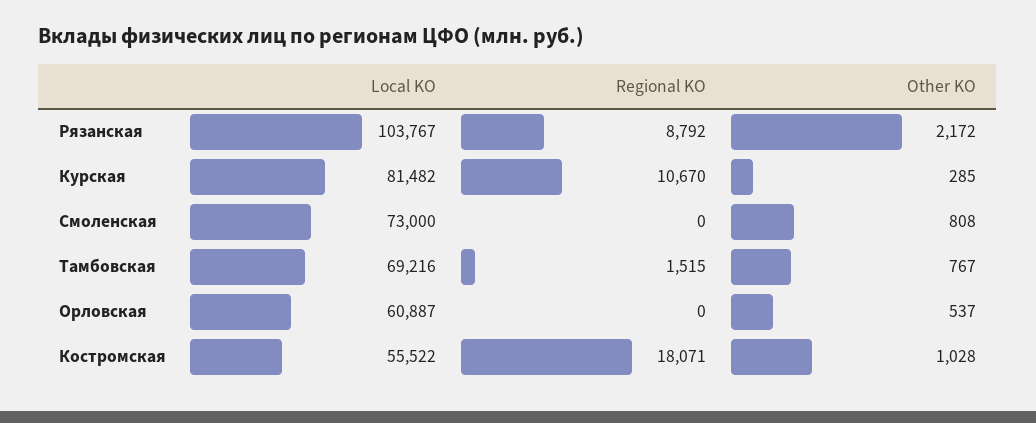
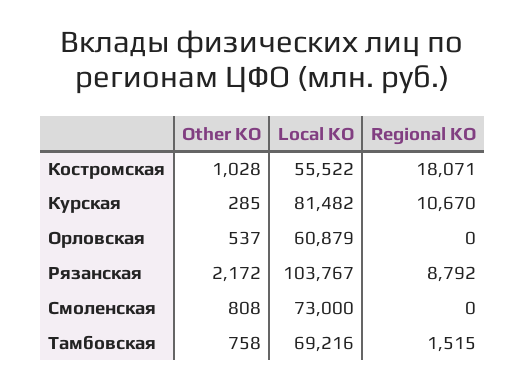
Other KO, Тамбовская: 767 -> 758
Local KO, Орловская: 60887 -> 60879

